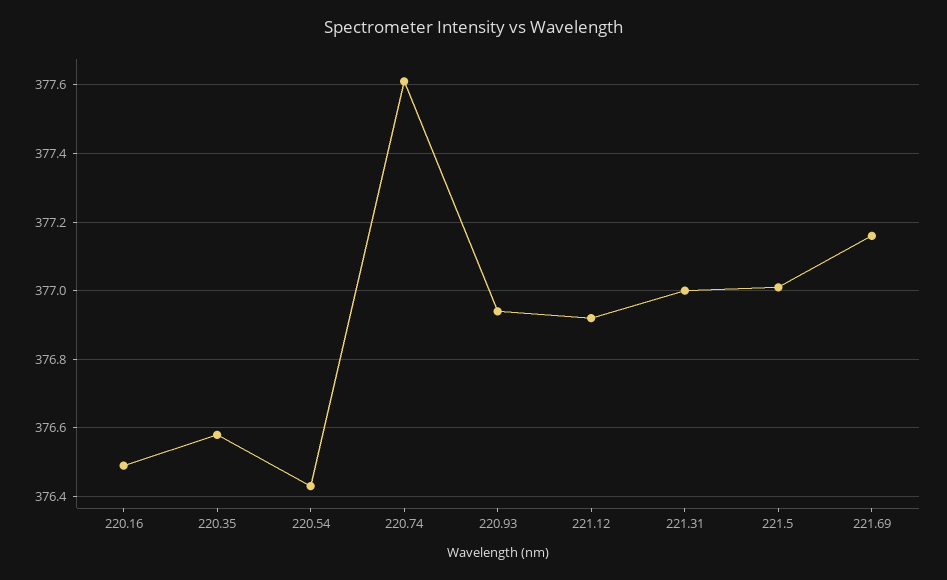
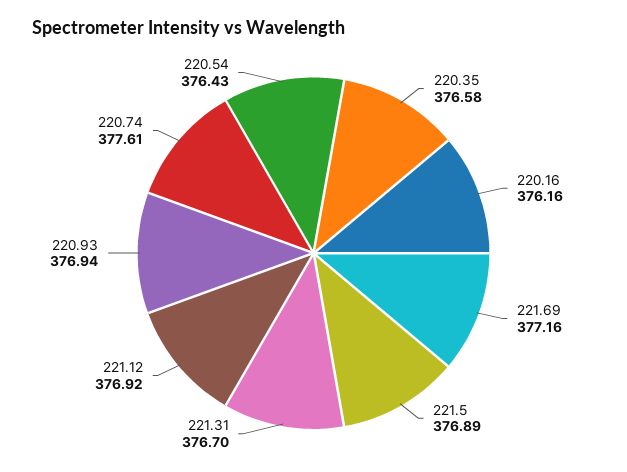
220.16: 376.5 -> 376.16
221.31: 377 -> 376.7
221.5: 377 -> 376.89

